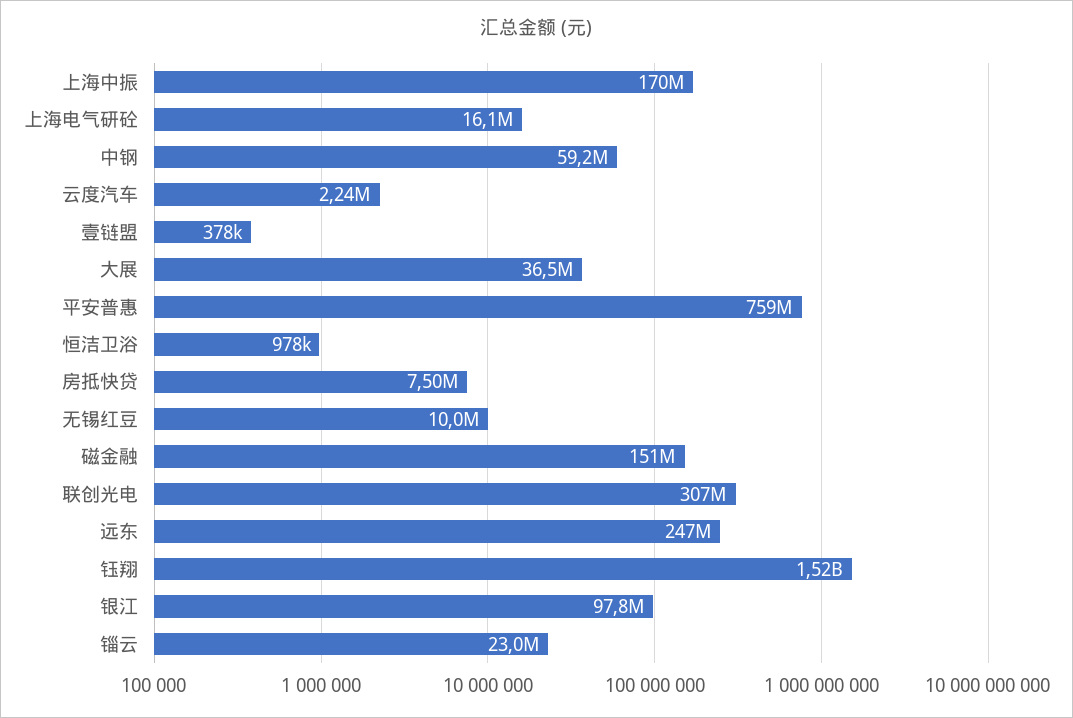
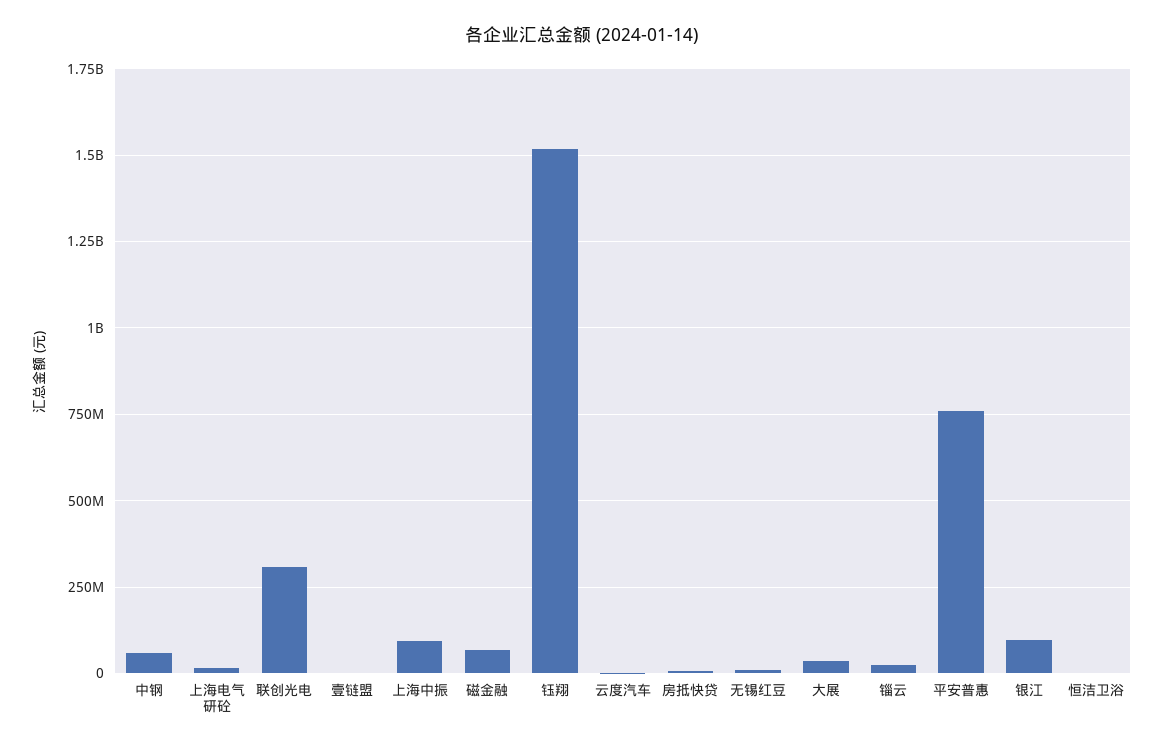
上海中振: 170000000 -> 100000000
磁金融: 151000000 -> 75000000
远东: 247000000 -> none

